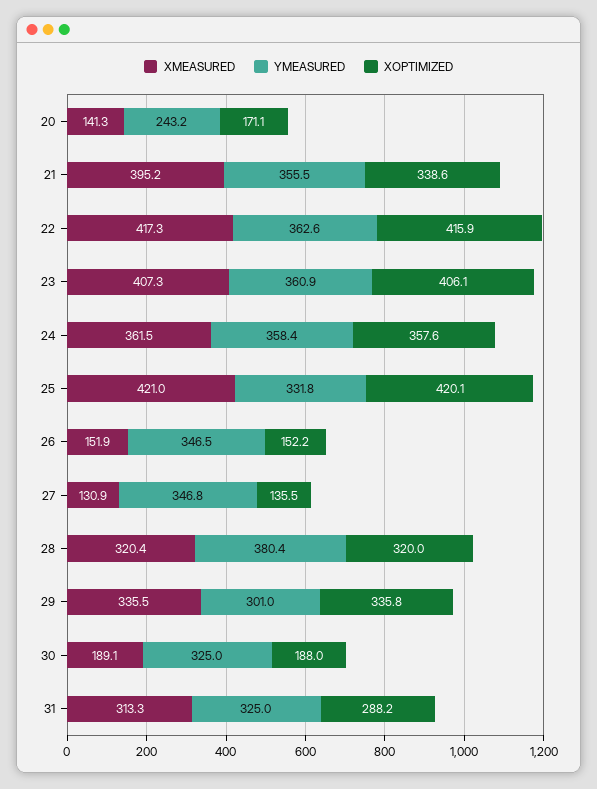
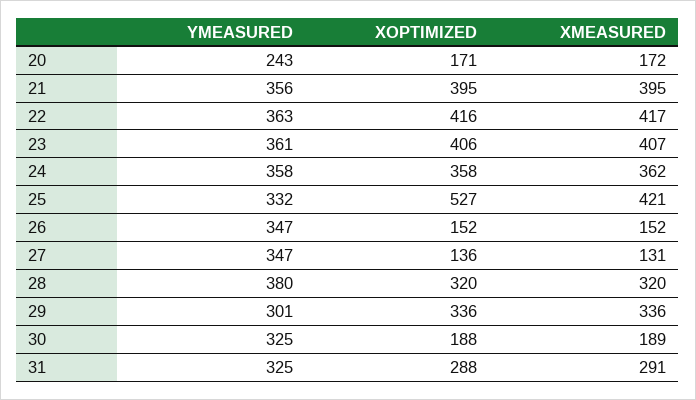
XMEASURED, 20: 141.3 -> 172
XOPTIMIZED, 21: 338.6 -> 395
XOPTIMIZED, 25: 420.1 -> 527
XMEASURED, 31: 313.3 -> 291

